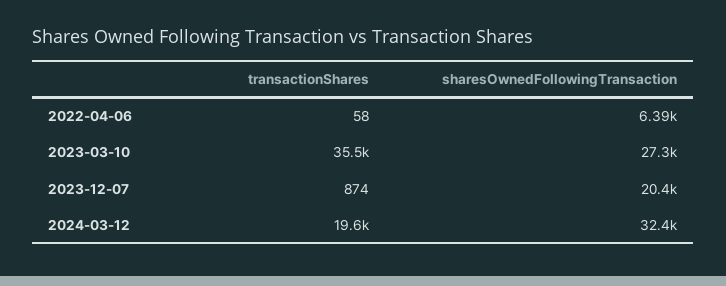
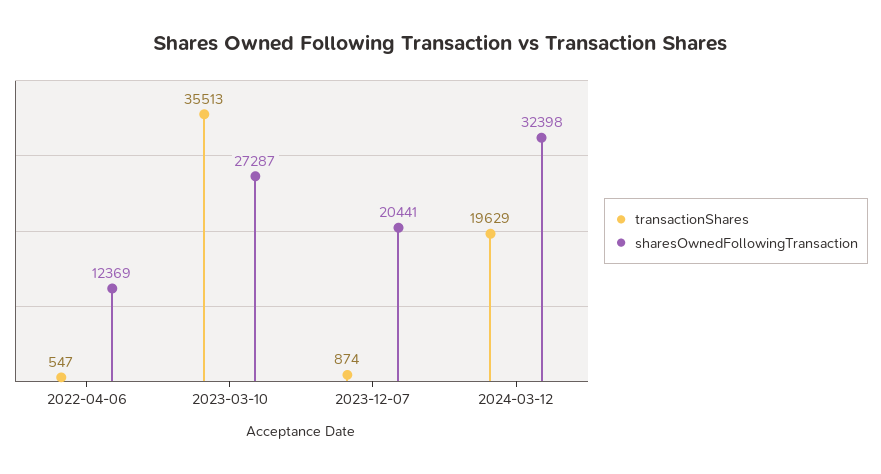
transactionShares, 2022-04-06: 58 -> 547
sharesOwnedFollowingTransaction, 2022-04-06: 6390 -> 12369

